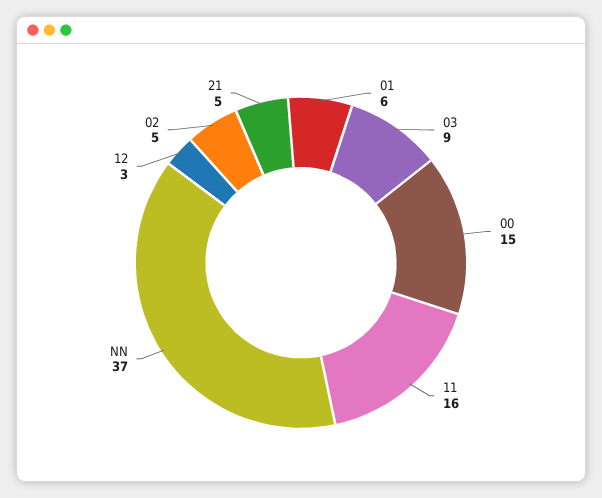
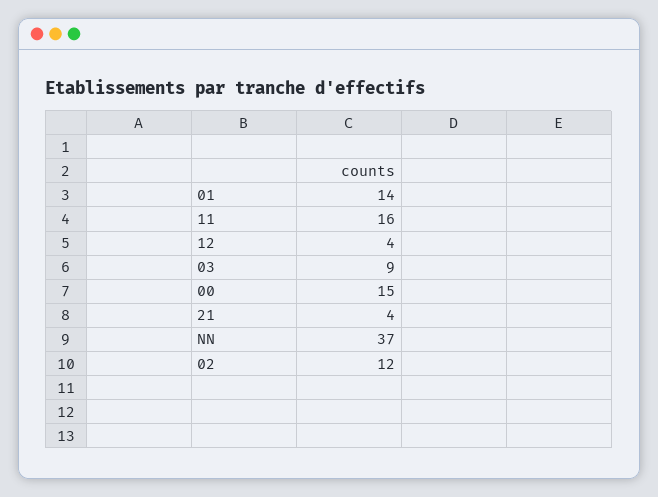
01: 6 -> 14
12: 3 -> 4
02: 5 -> 12
21: 5 -> 4

